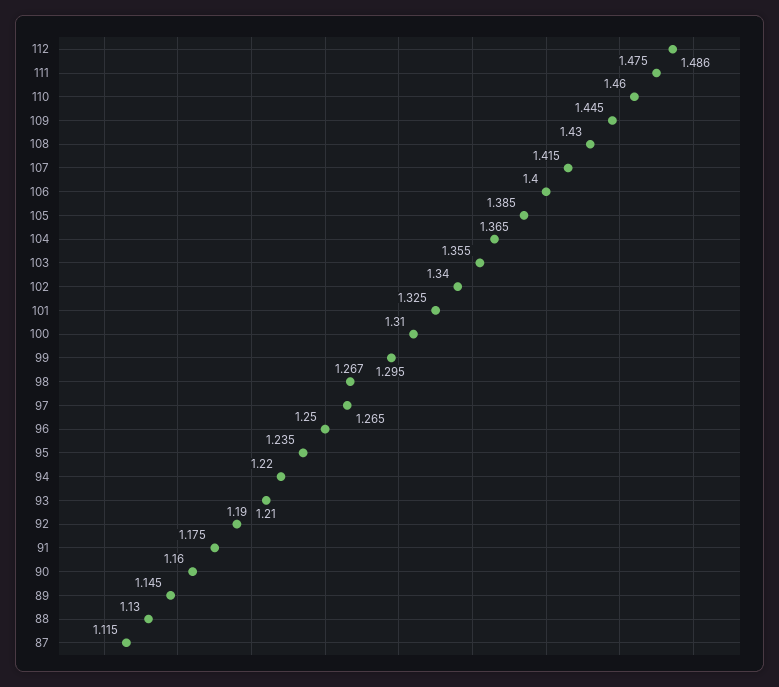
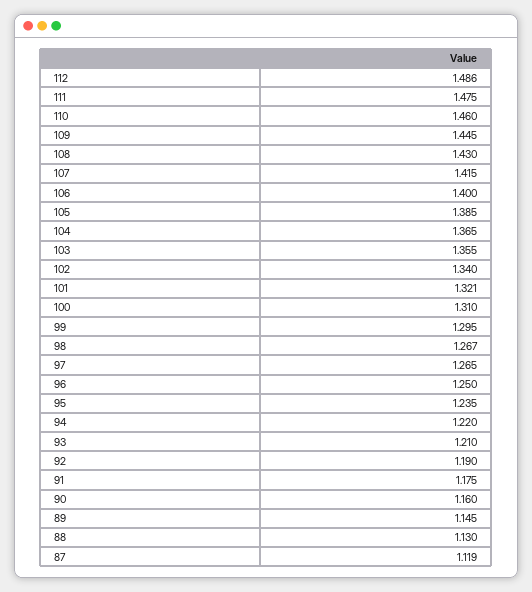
101: 1.325 -> 1.321
87: 1.115 -> 1.119

